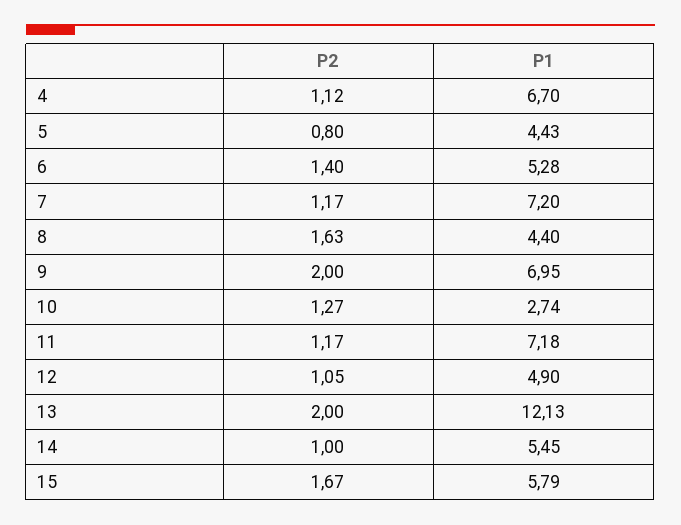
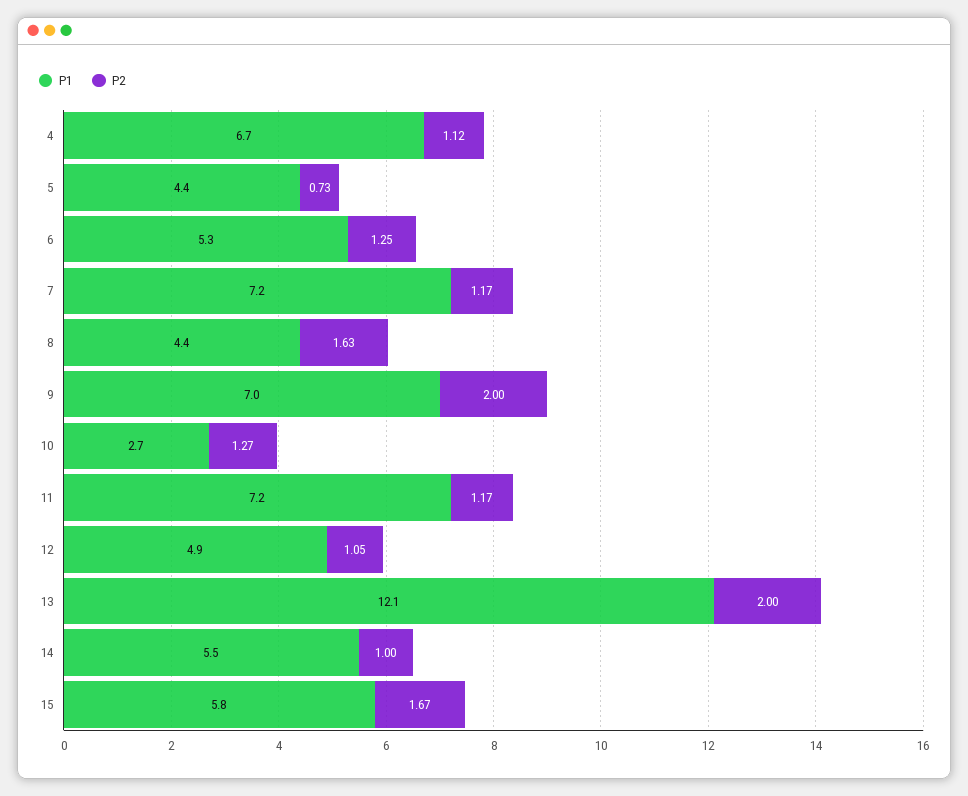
P2, 5: 0.8 -> 0.73
P2, 6: 1.4 -> 1.25

